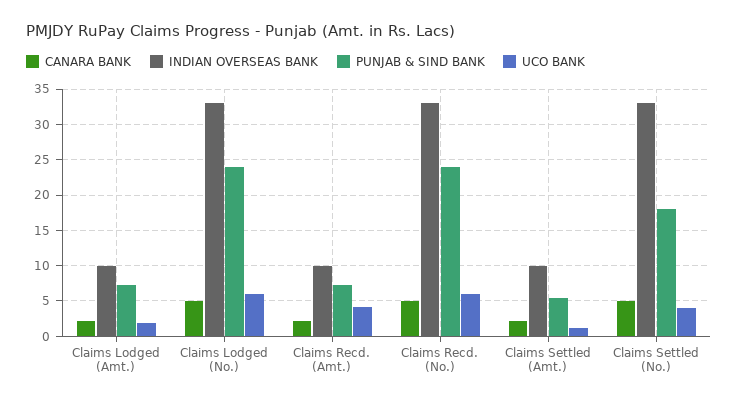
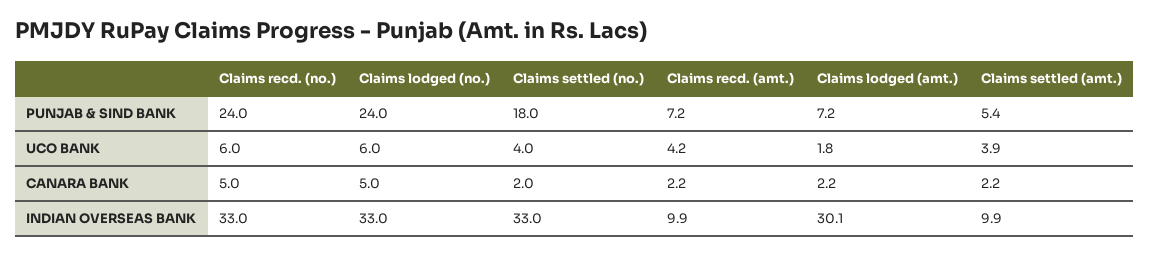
INDIAN OVERSEAS BANK, Claims Lodged (Amt.): 10 -> 30.1
UCO BANK, Claims Settled (Amt.): 1 -> 3.9
CANARA BANK, Claims Settled (No.): 5 -> 2

